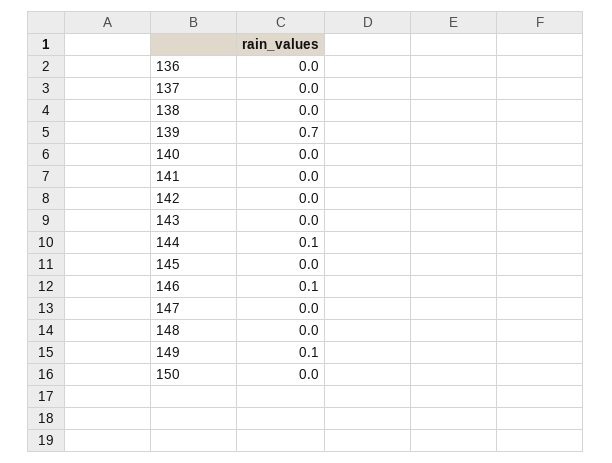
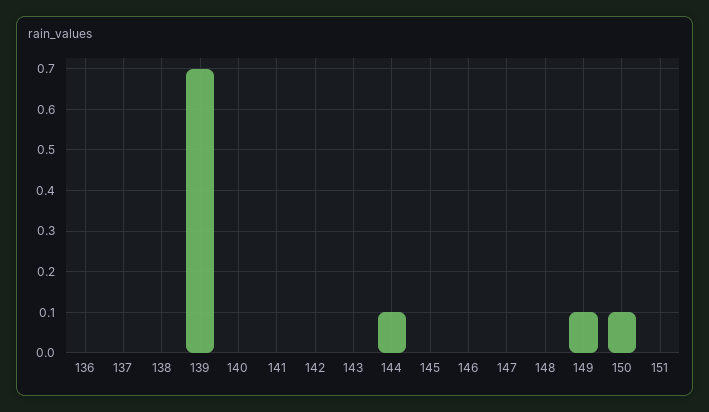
146: 0.1 -> 0
150: 0 -> 0.1
151: none -> 0

